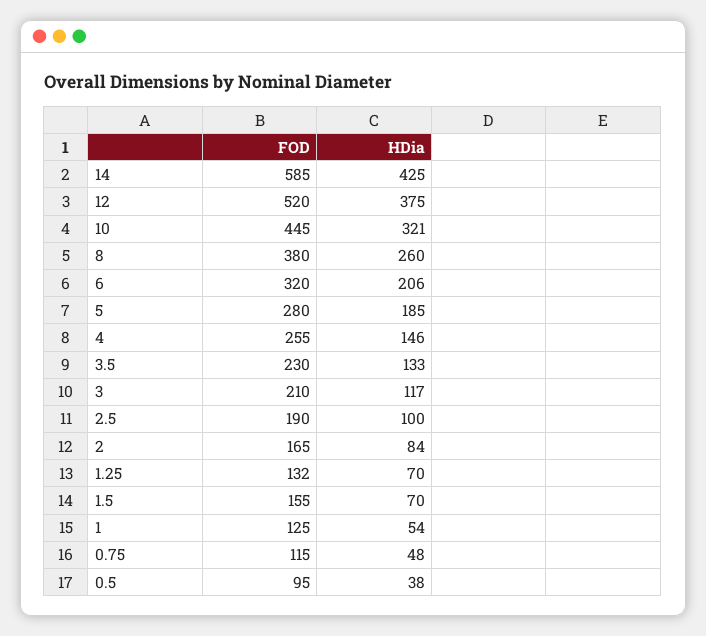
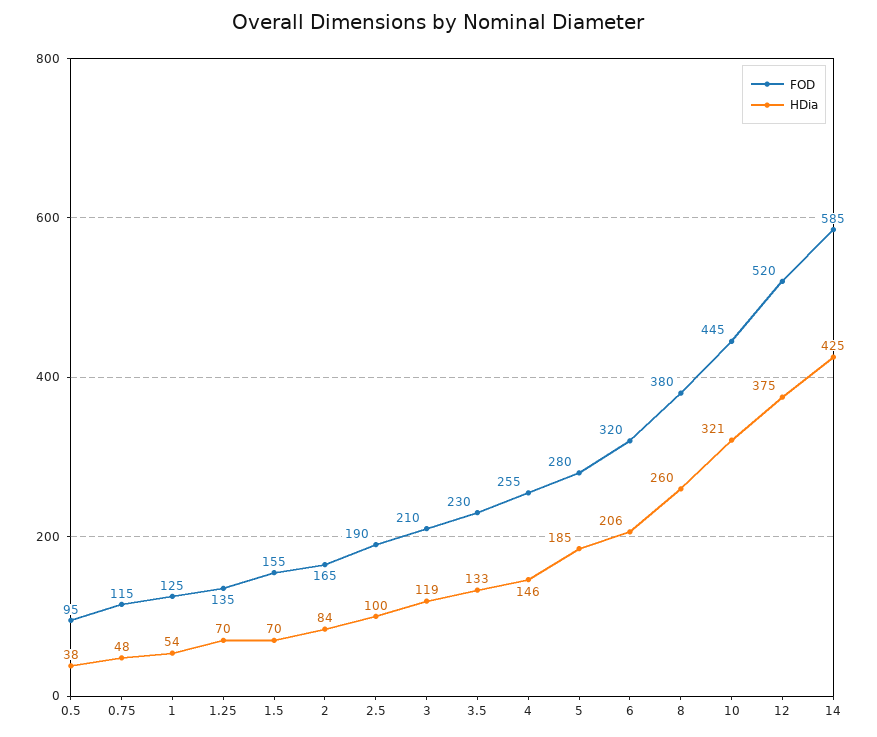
HDia, 3: 117 -> 119
FOD, 1.25: 132 -> 135

